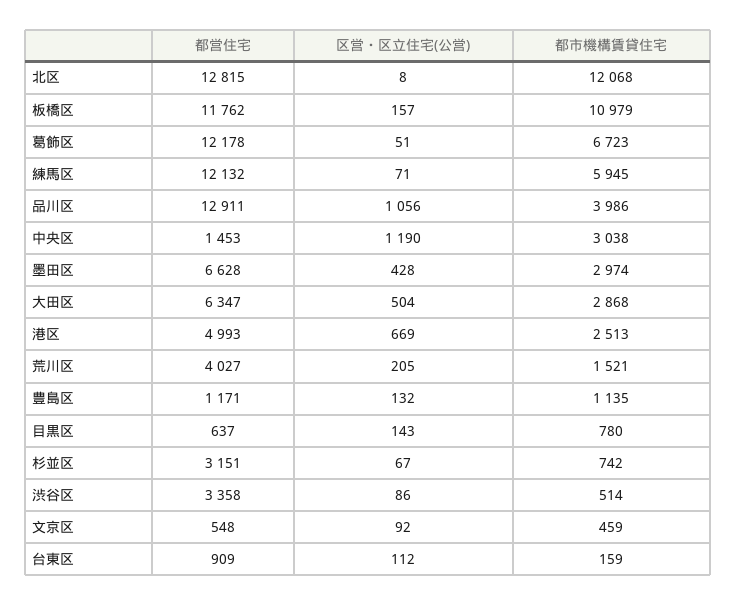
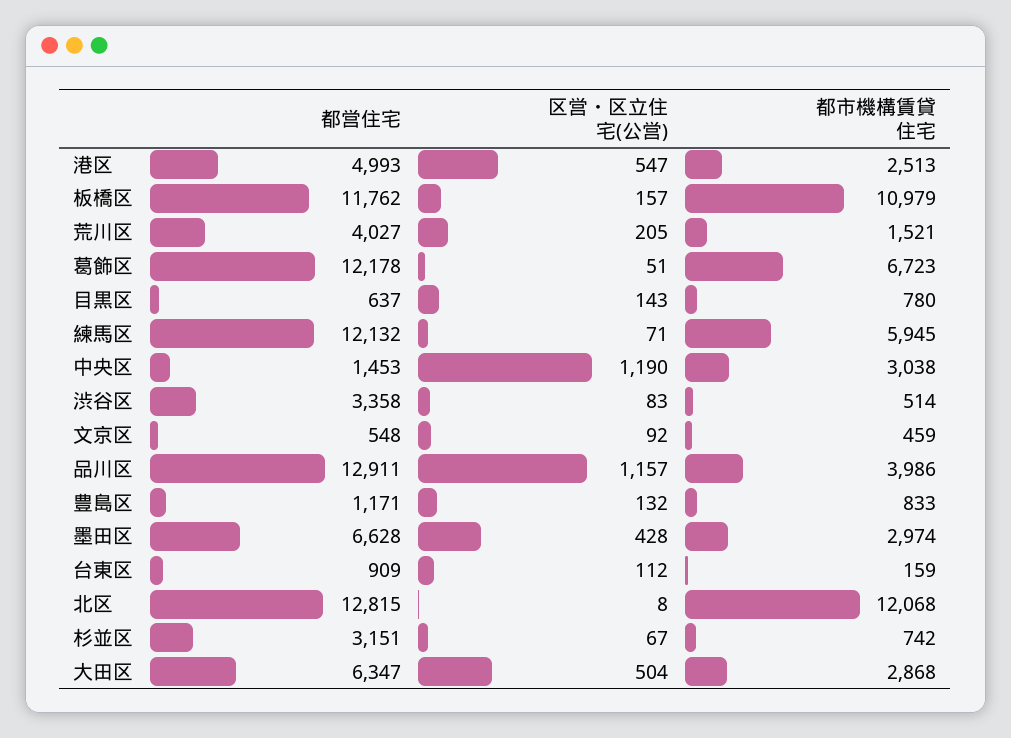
区営・区立住宅(公営), 品川区: 1056 -> 1157
区営・区立住宅(公営), 港区: 669 -> 547
都市機構賃貸住宅, 豊島区: 1135 -> 833
区営・区立住宅(公営), 渋谷区: 86 -> 83

